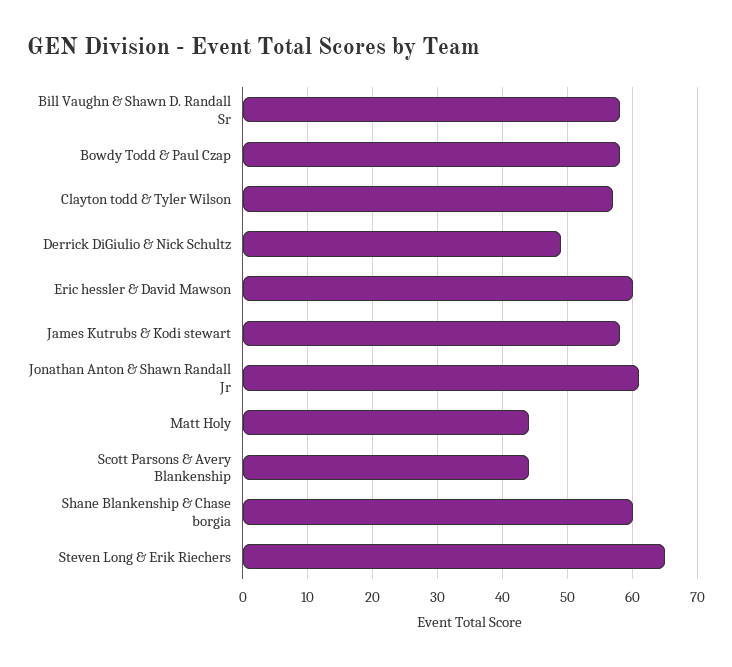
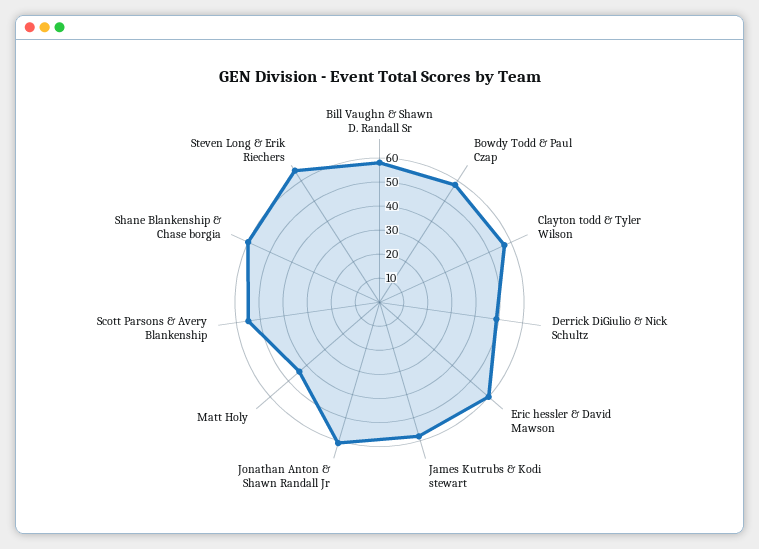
Scott Parsons & Avery Blankenship: 44 -> 55

